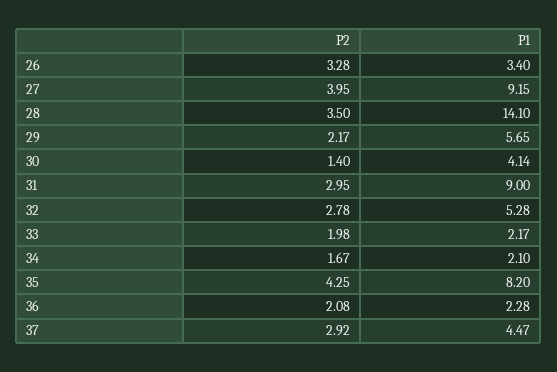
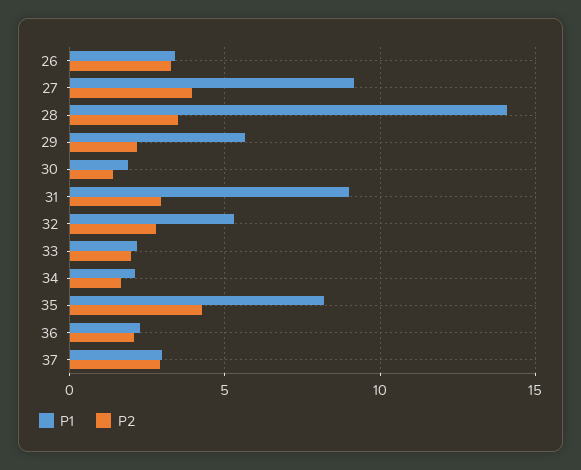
P1, 30: 4.14 -> 2
P1, 37: 4.47 -> 3

